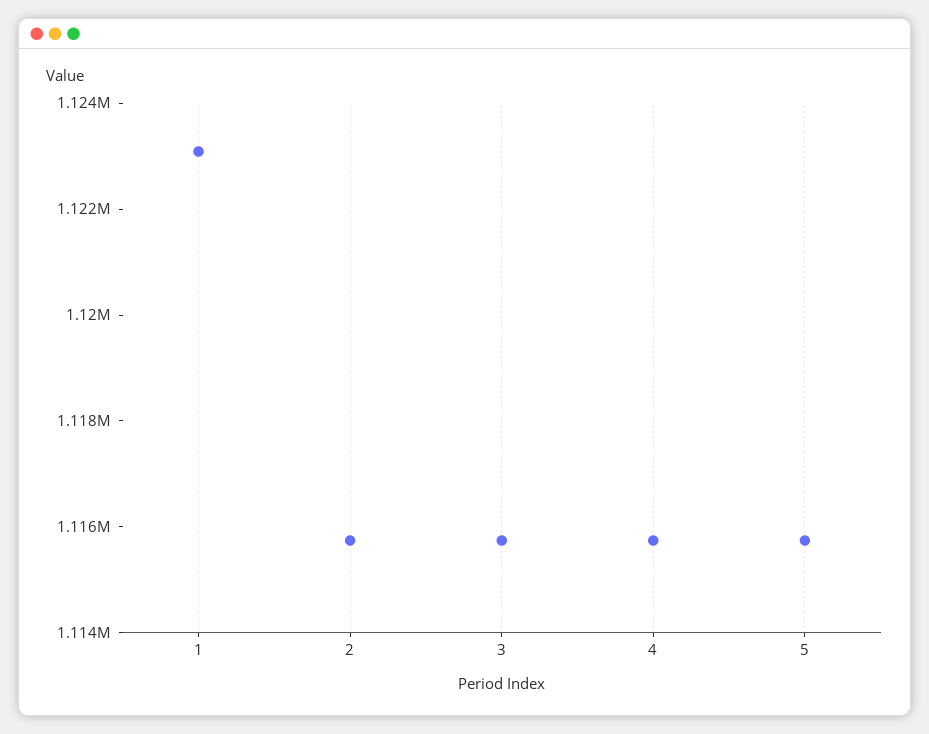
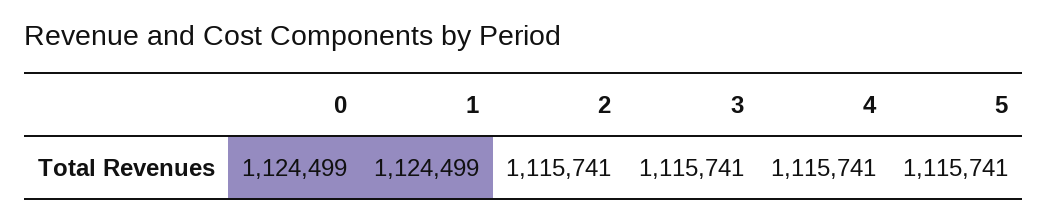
1: 1123000 -> 1124499
0: none -> 1124499

